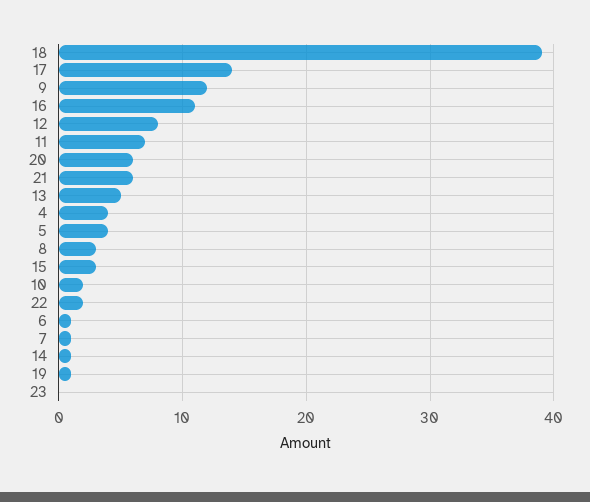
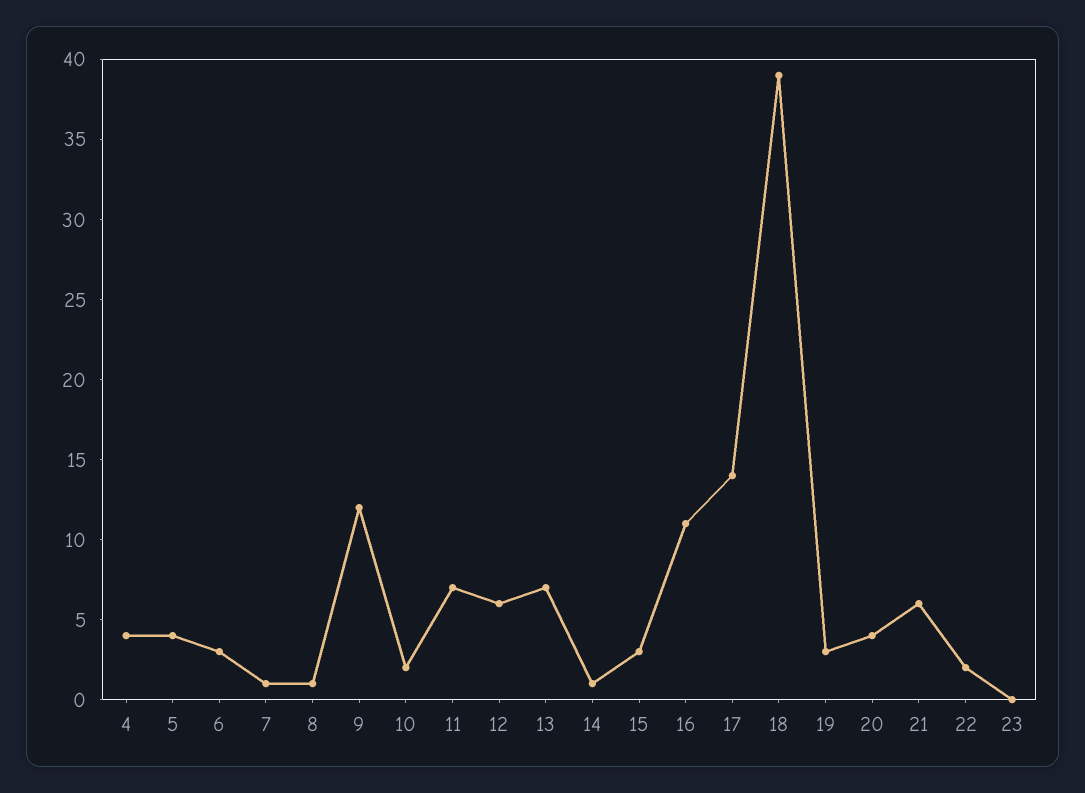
12: 8 -> 6
20: 6 -> 4
13: 5 -> 7
8: 3 -> 1
6: 1 -> 3
19: 1 -> 3

